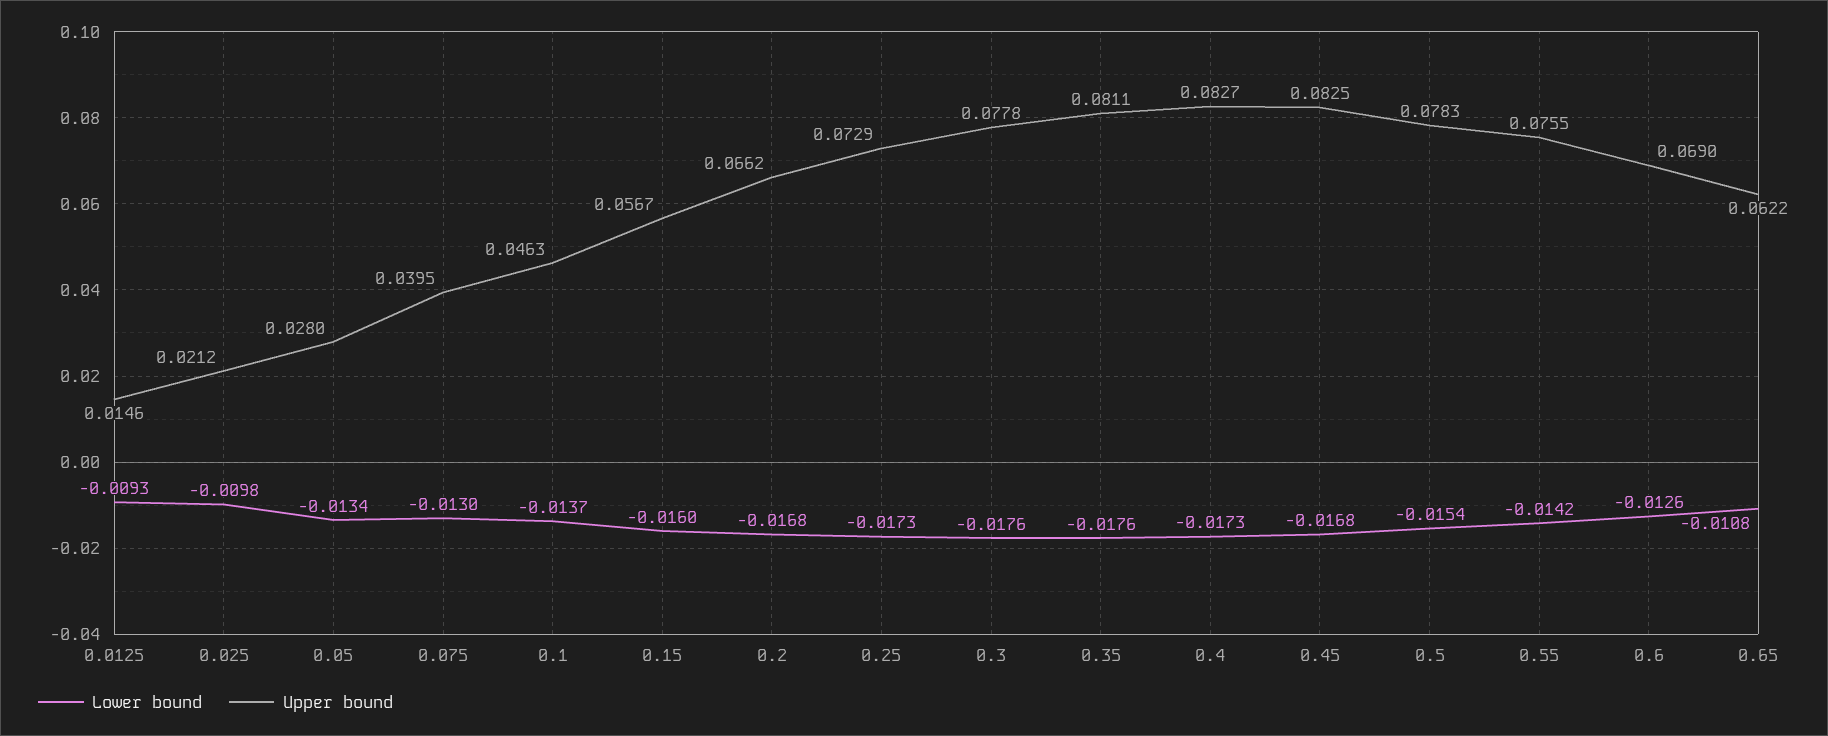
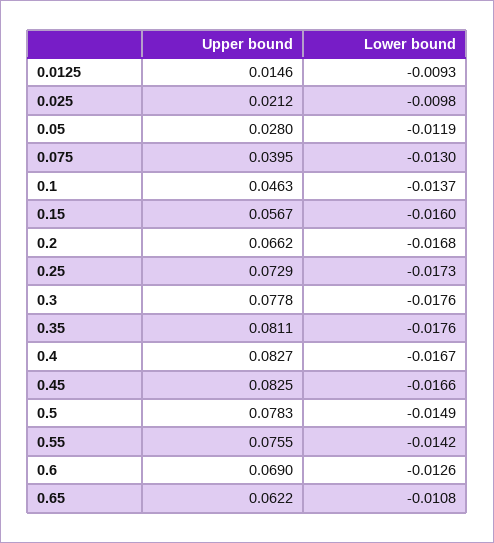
Lower bound, 0.05: -0.0134 -> -0.0119
Lower bound, 0.4: -0.0173 -> -0.0167
Lower bound, 0.45: -0.0168 -> -0.0166
Lower bound, 0.5: -0.0154 -> -0.0149

